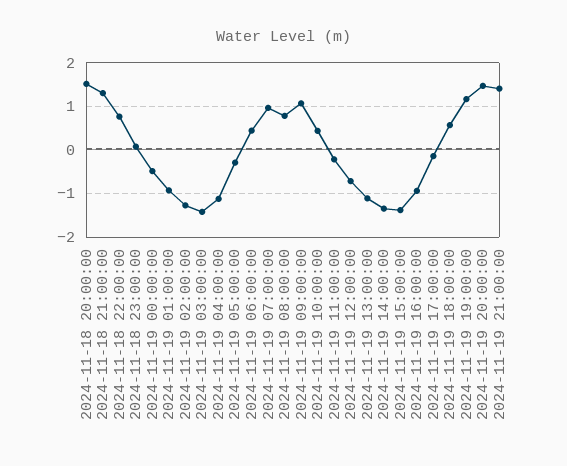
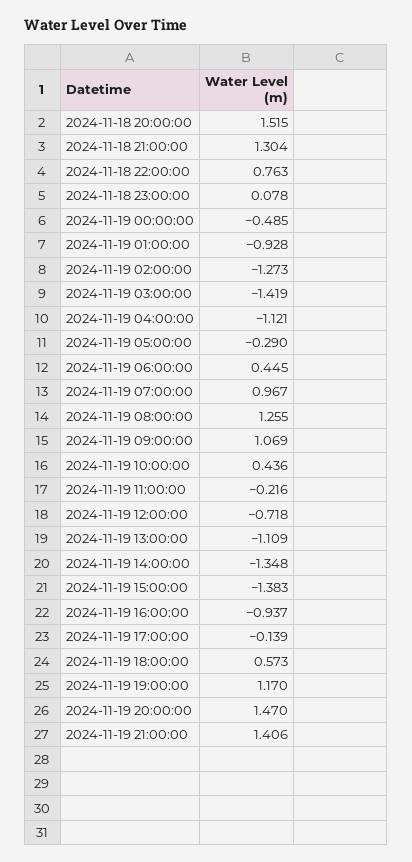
2024-11-19 08:00:00: 0.8 -> 1.255

